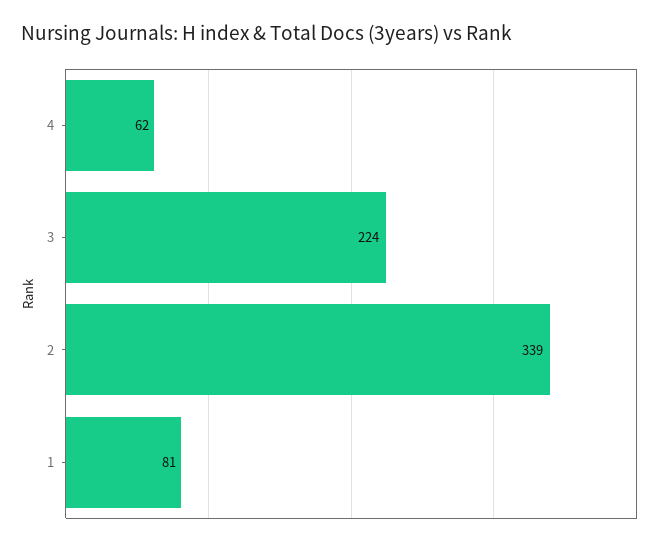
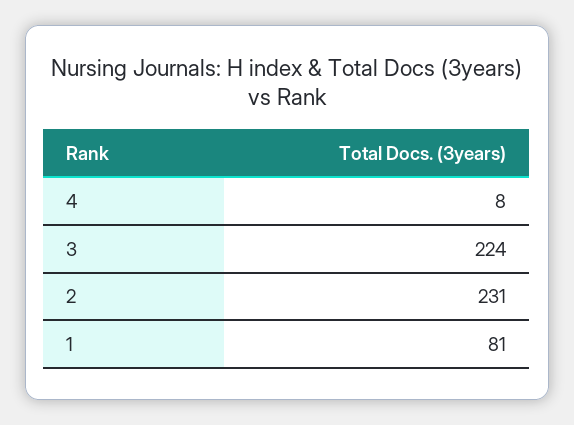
4: 62 -> 8
2: 339 -> 231

